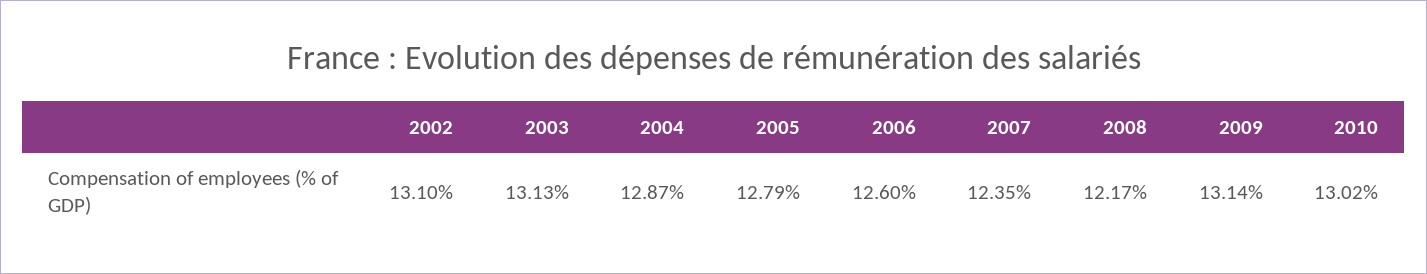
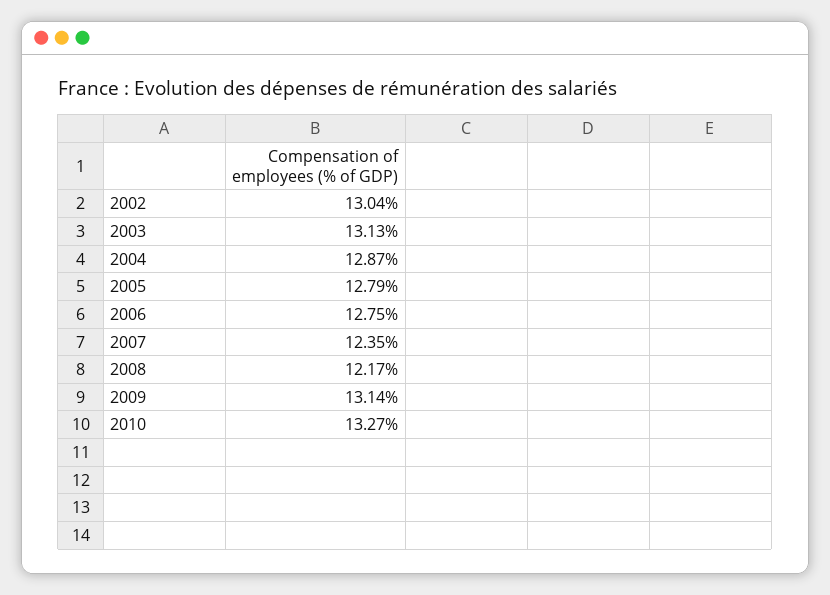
2002: 13.1 -> 13.04
2006: 12.6 -> 12.75
2010: 13.02 -> 13.27

